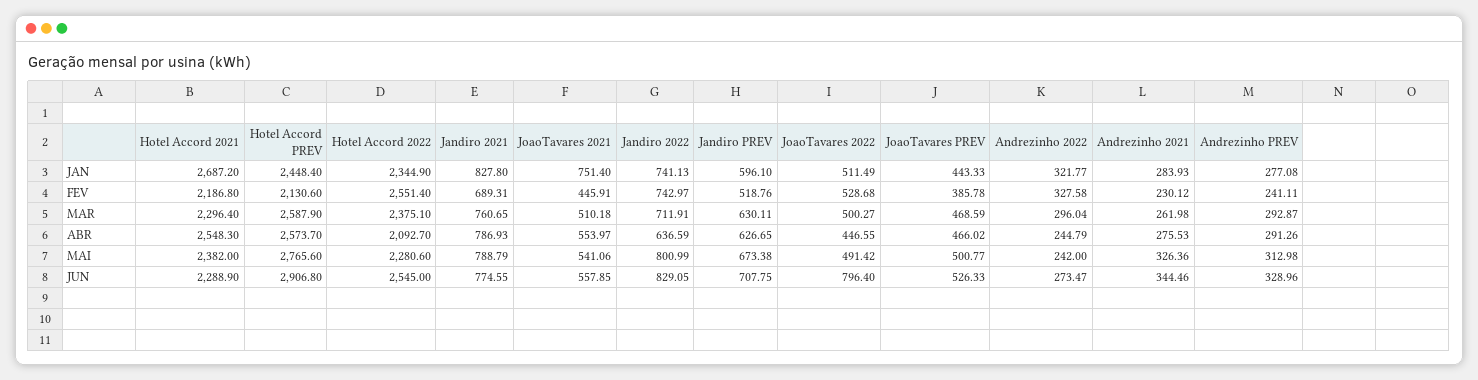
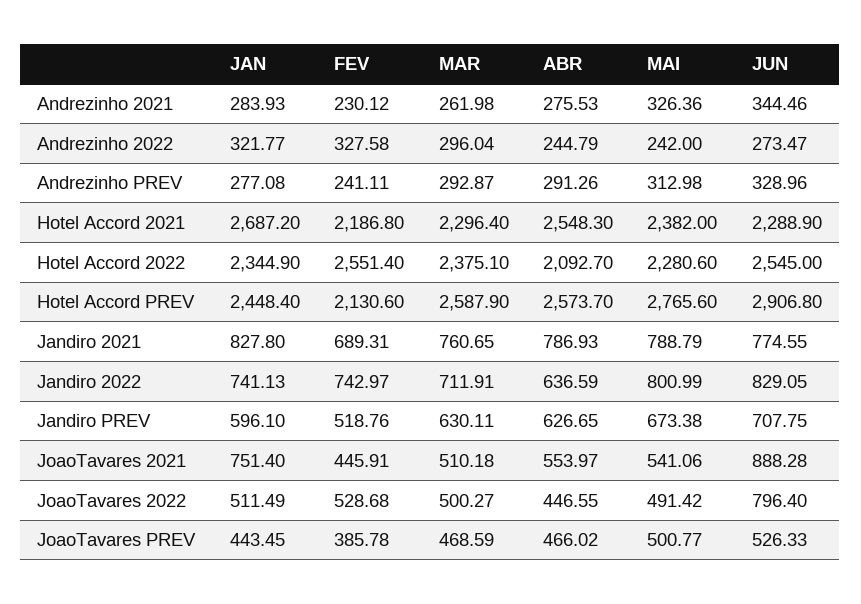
JoaoTavares PREV, JAN: 443.33 -> 443.45
JoaoTavares 2021, JUN: 557.85 -> 888.28

